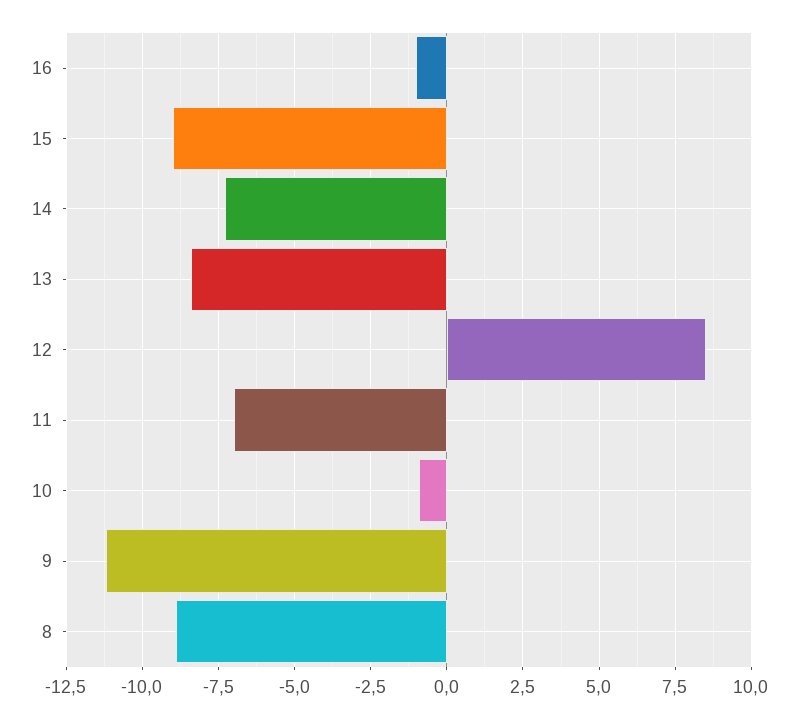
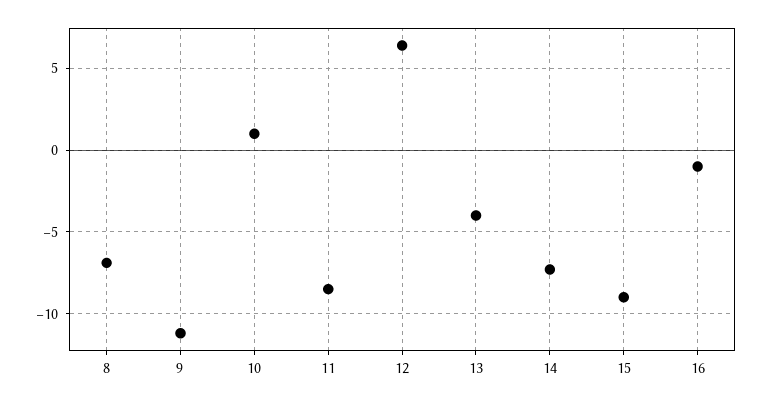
13: -8.5 -> -4
12: 8.5 -> 6.5
11: -7 -> -8.5
10: -1 -> 1
8: -9 -> -7

